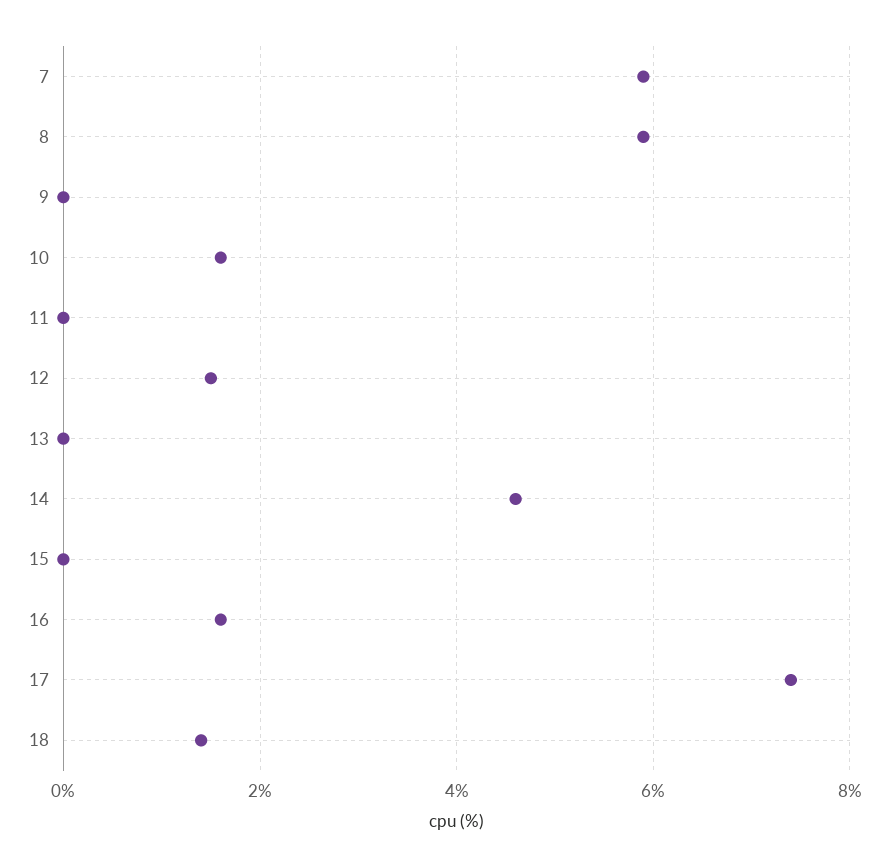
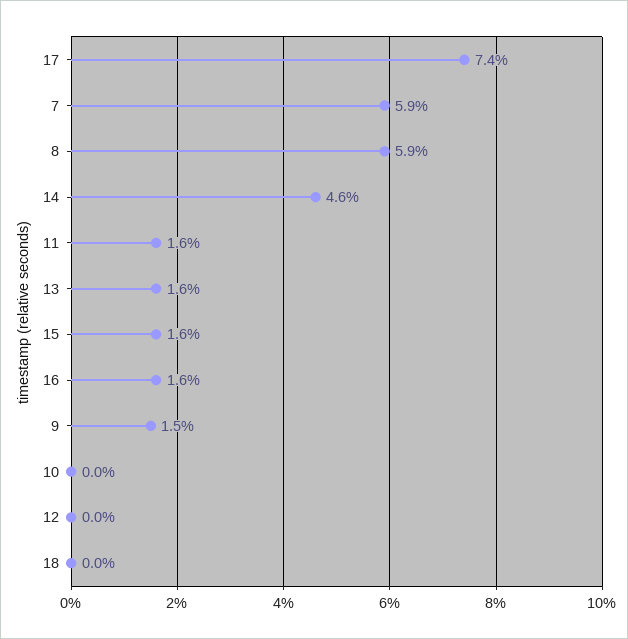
9: 0 -> 1.5
10: 1.5 -> 0
11: 0 -> 1.6
12: 1.5 -> 0
13: 0 -> 1.6
15: 0 -> 1.6
18: 1.5 -> 0

